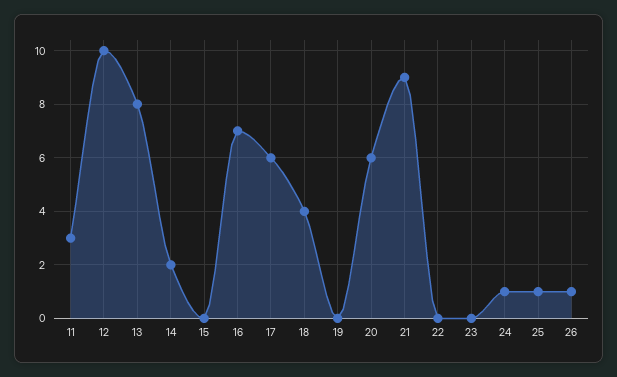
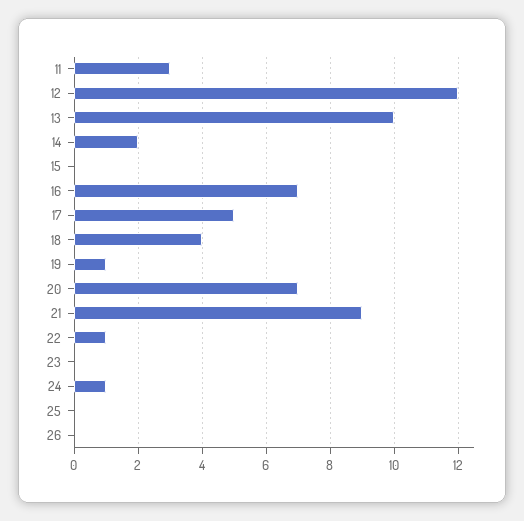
12: 10 -> 12
13: 8 -> 10
17: 6 -> 5
19: 0 -> 1
20: 6 -> 7
22: 0 -> 1
25: 1 -> 0
26: 1 -> 0

